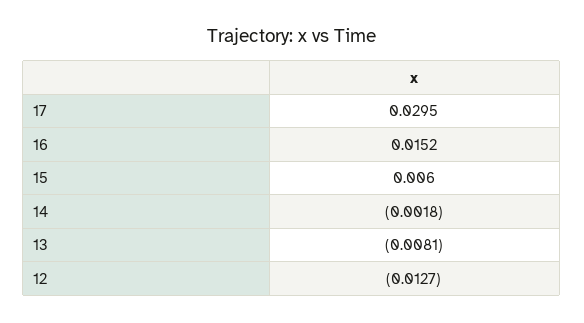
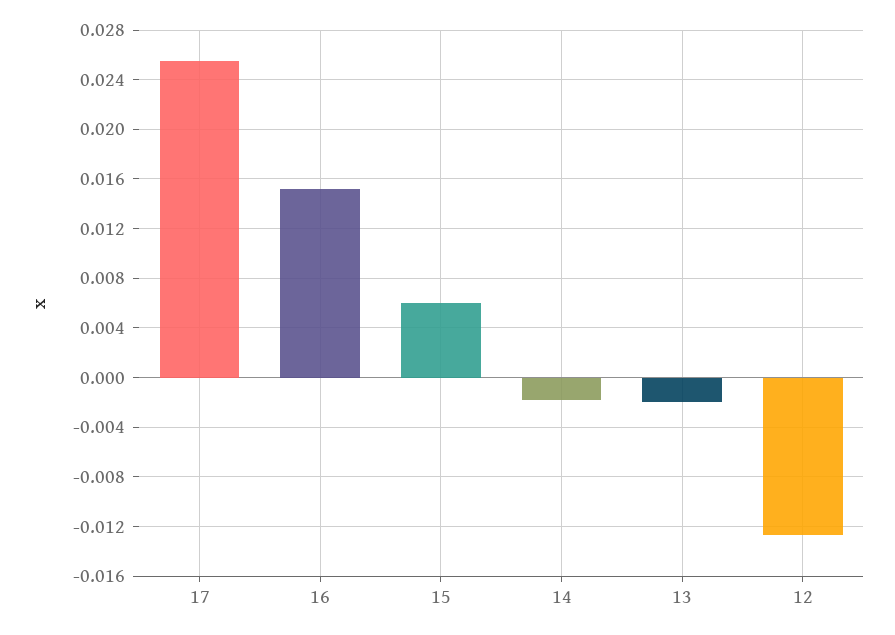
17: 0.0295 -> 0.0255
13: -0.0081 -> -0.002

